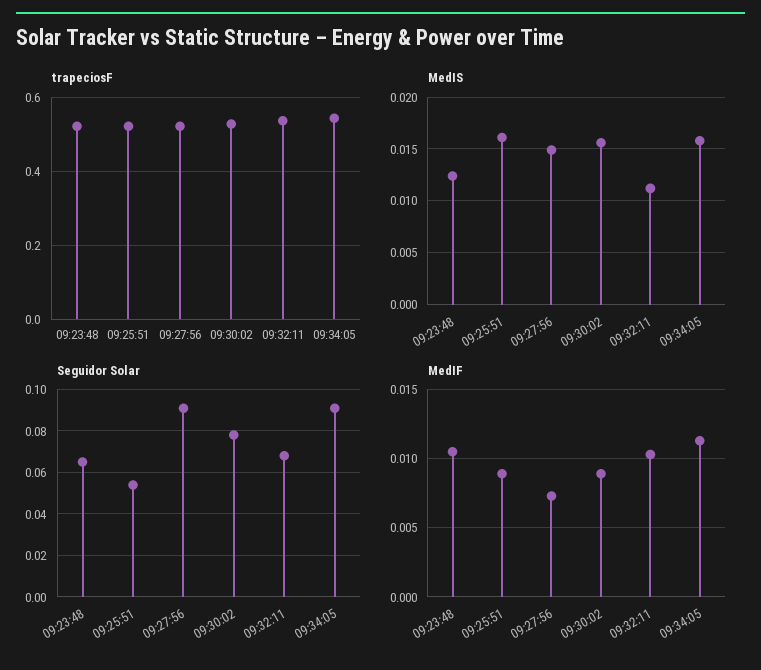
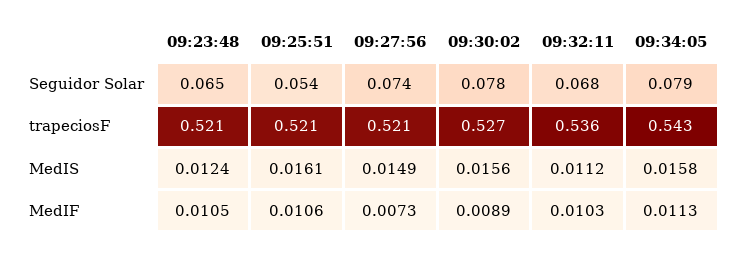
Seguidor Solar, 09:27:56: 0.09 -> 0.074
Seguidor Solar, 09:34:05: 0.09 -> 0.079
MedIF, 09:25:51: 0.009 -> 0.0106

